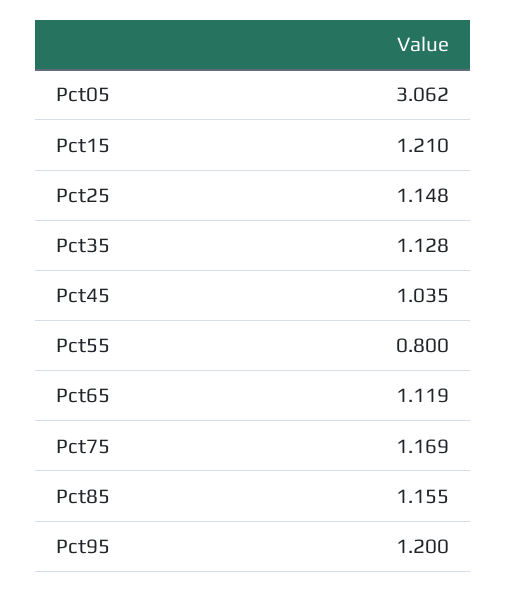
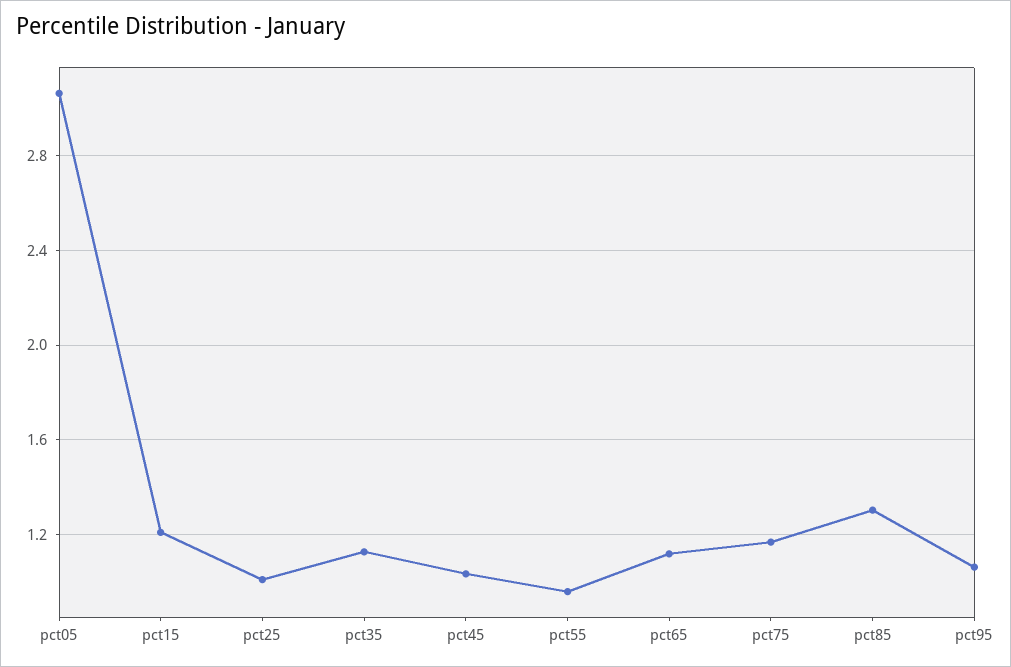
Pct25: 1.148 -> 1
Pct55: 0.8 -> 0.95
Pct85: 1.155 -> 1.3
Pct95: 1.2 -> 1.05

